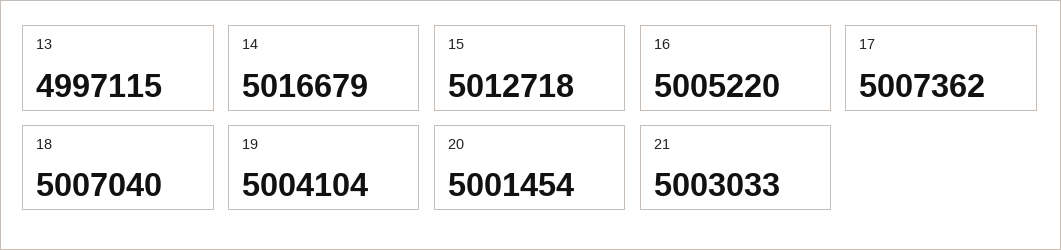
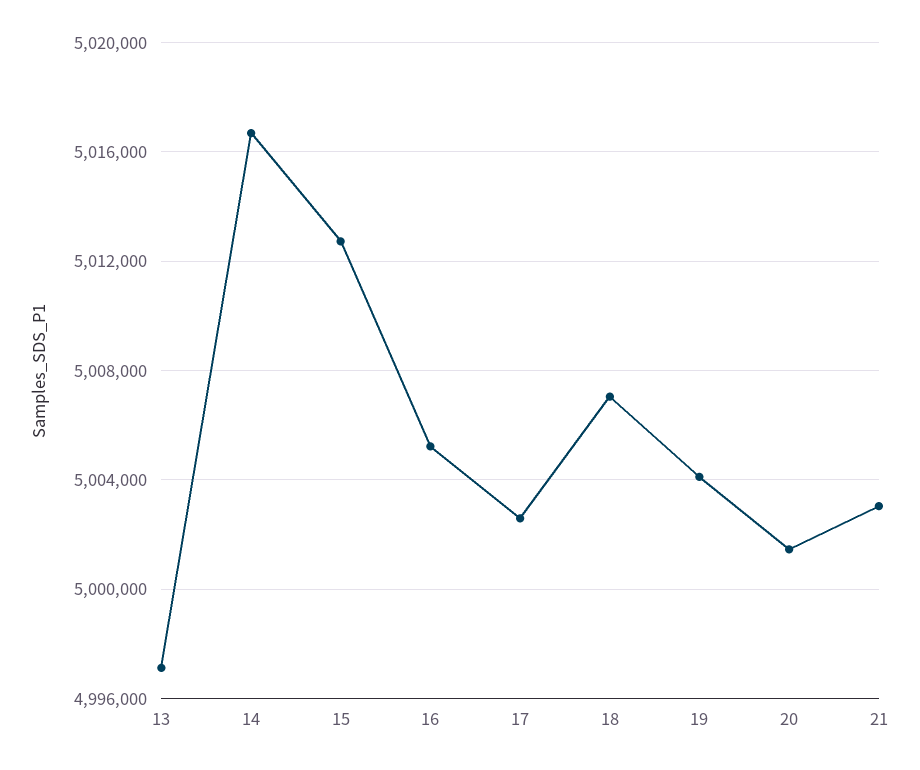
17: 5007362 -> 5002500

